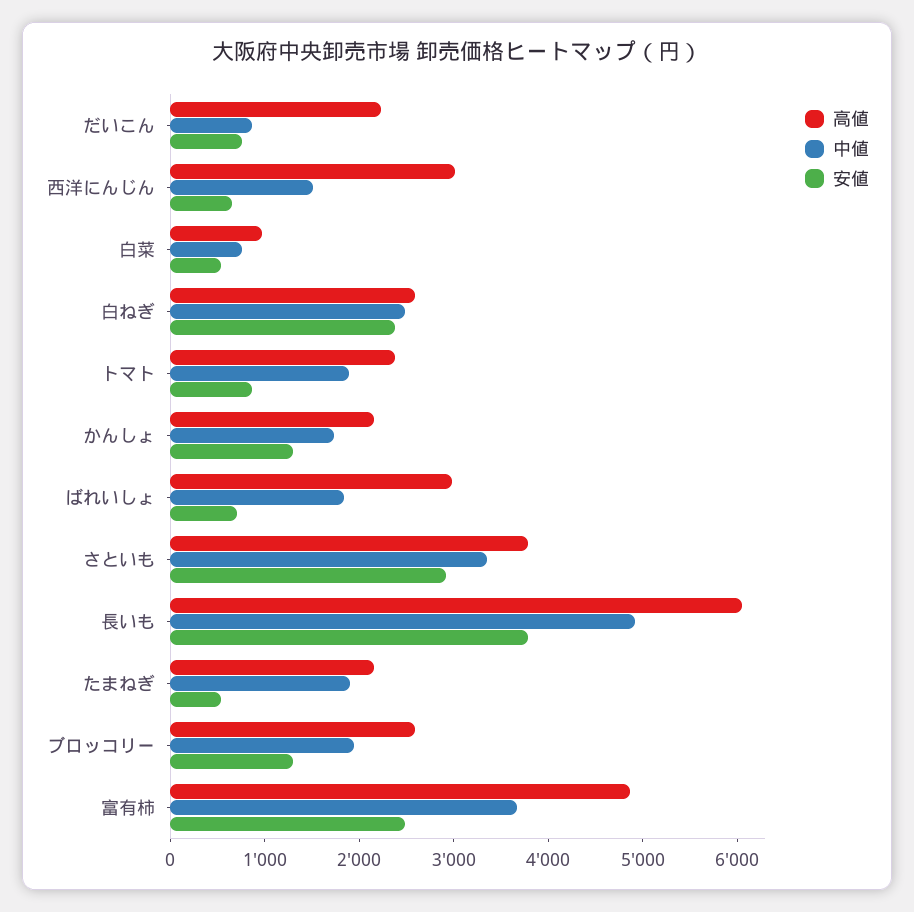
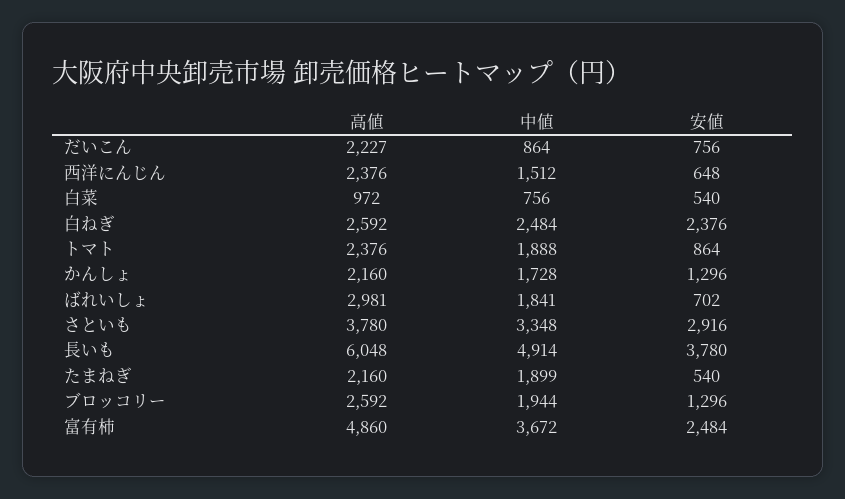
高値, 西洋にんじん: 3000 -> 2376

